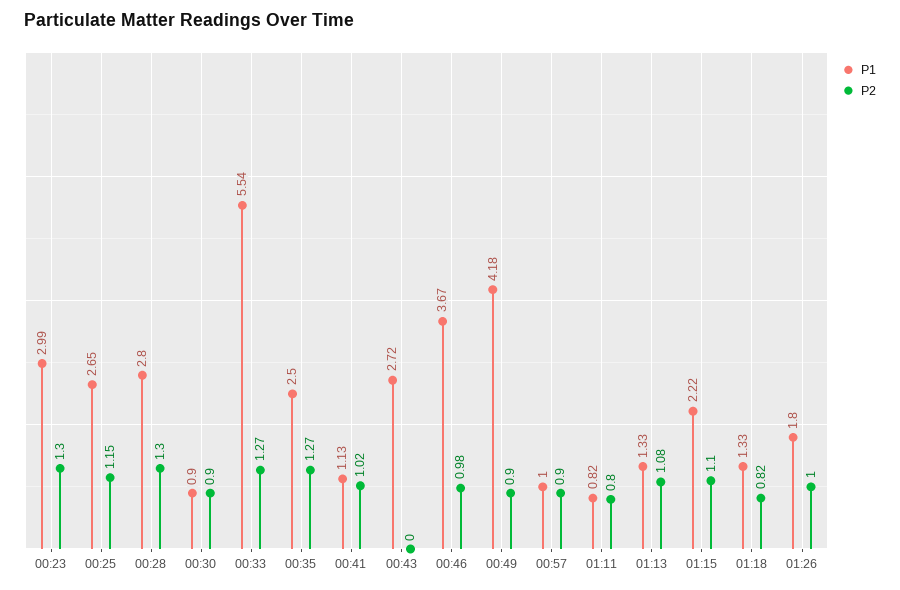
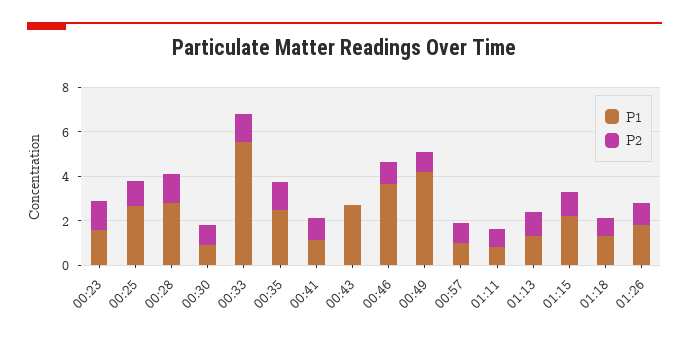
P1, 00:23: 2.99 -> 1.5

